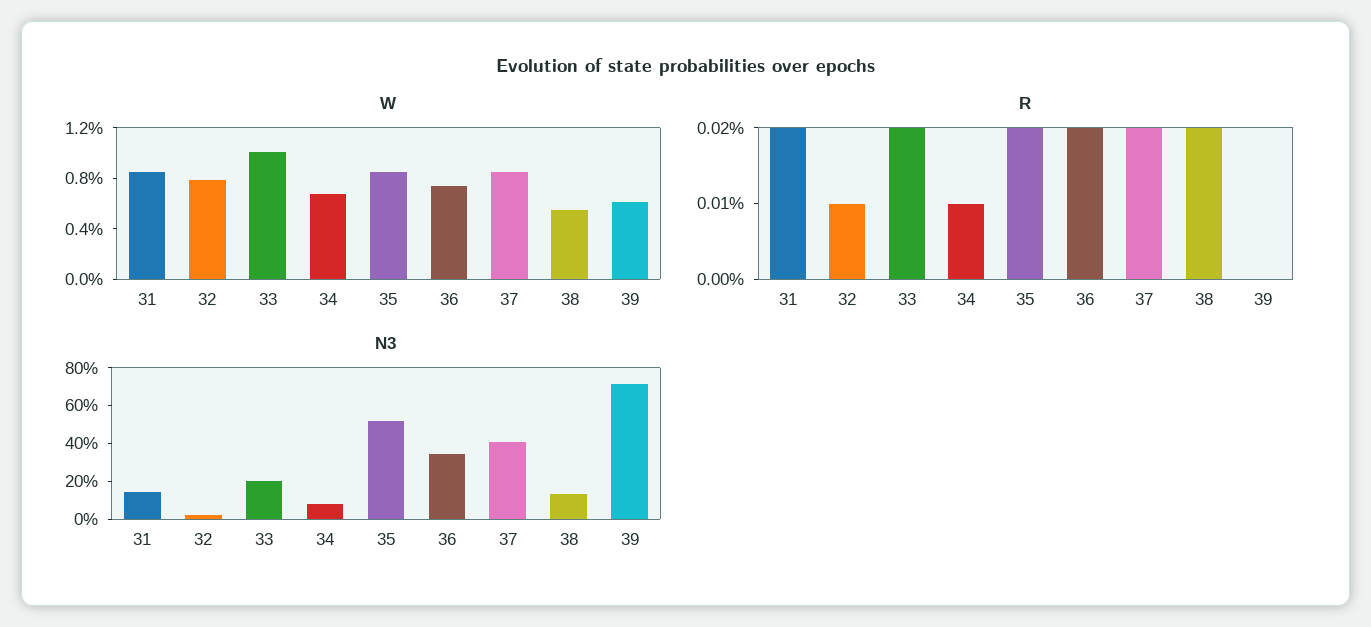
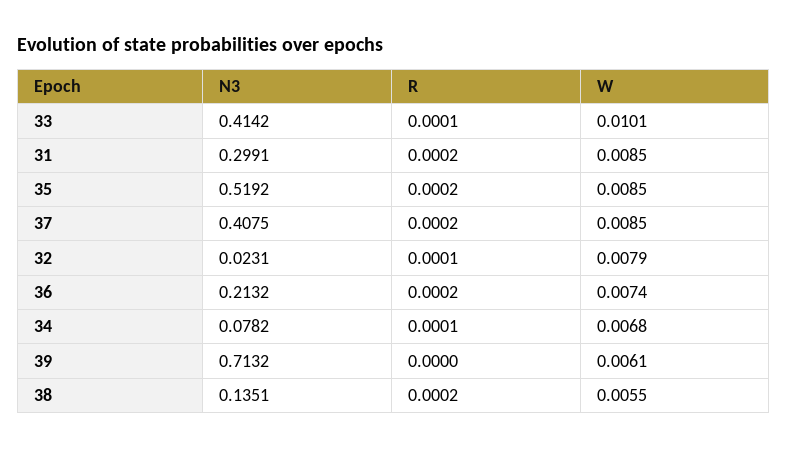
R, 33: 0.0002 -> 0.0001
N3, 31: 0.15 -> 0.2991
N3, 33: 0.2 -> 0.4142
N3, 36: 0.35 -> 0.2132

